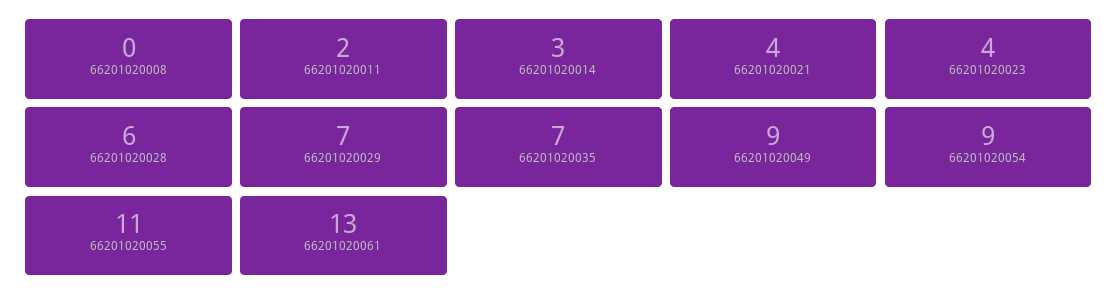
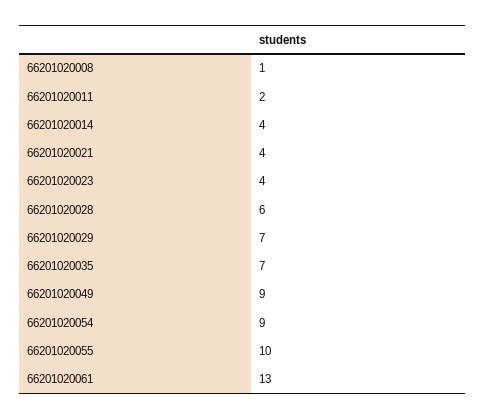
66201020008: 0 -> 1
66201020014: 3 -> 4
66201020055: 11 -> 10

